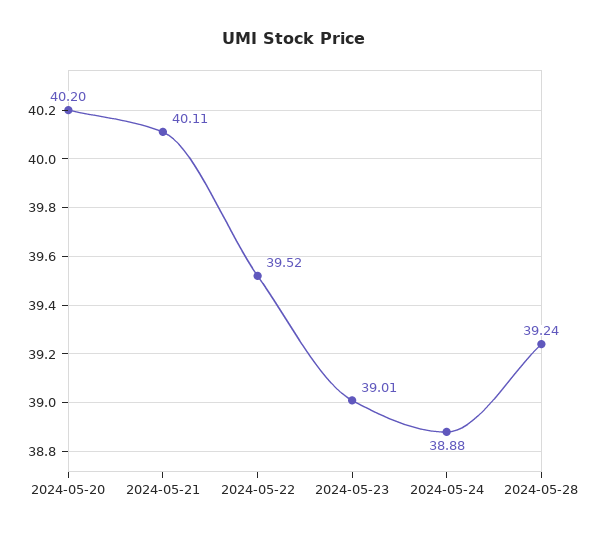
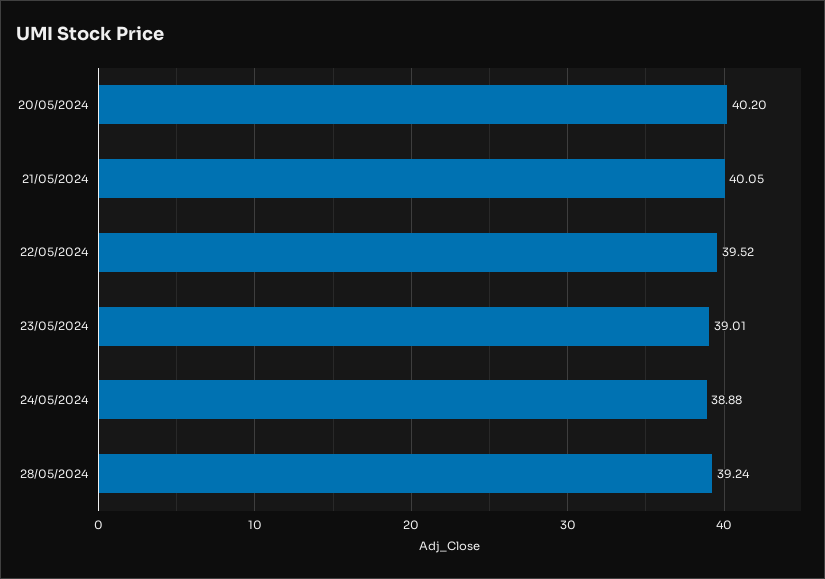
2024-05-21: 40.11 -> 40.05

